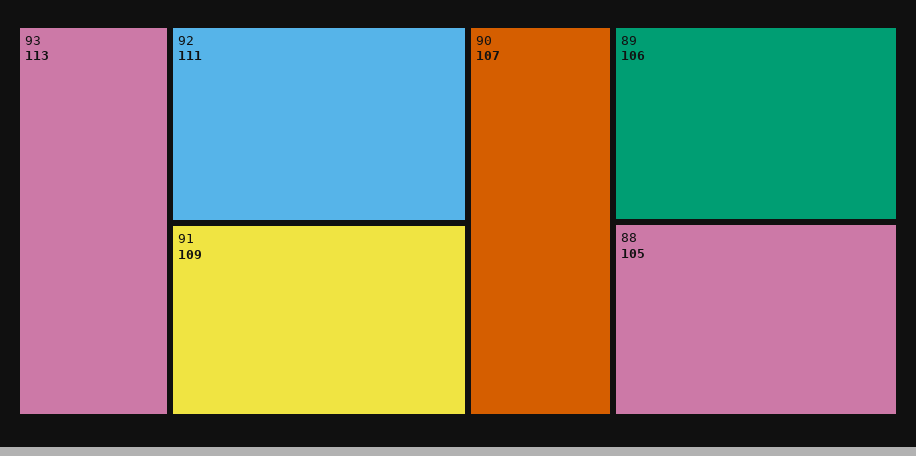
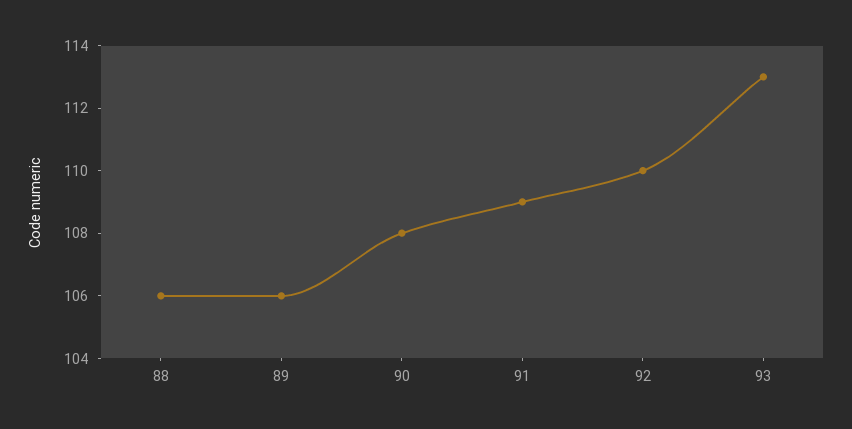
92: 111 -> 110
90: 107 -> 108
88: 105 -> 106

